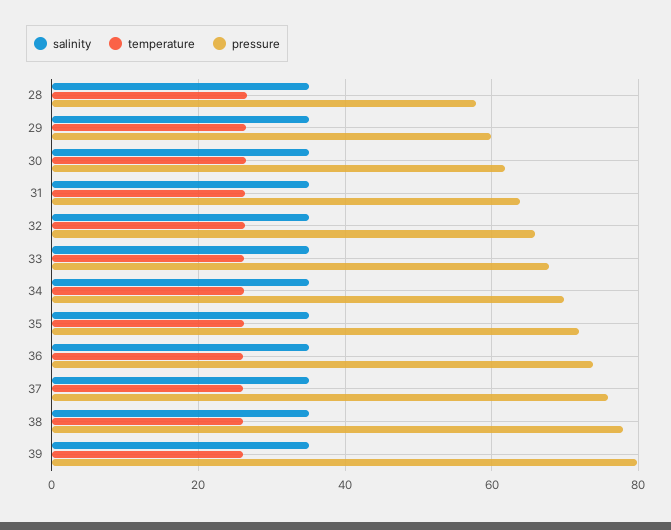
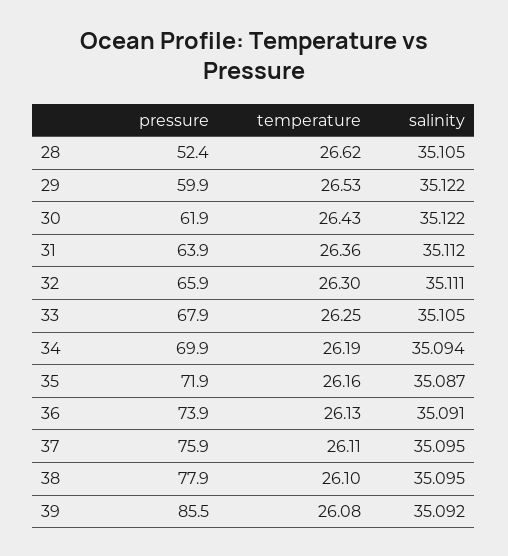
pressure, 28: 58 -> 52.4
pressure, 39: 80 -> 85.5

